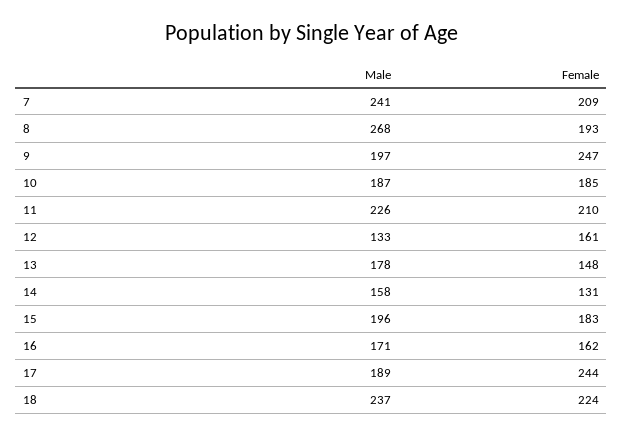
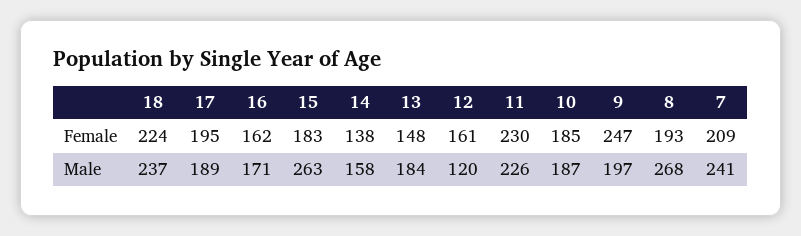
Female, 11: 210 -> 230
Male, 12: 133 -> 120
Male, 13: 178 -> 184
Female, 14: 131 -> 138
Male, 15: 196 -> 263
Female, 17: 244 -> 195

